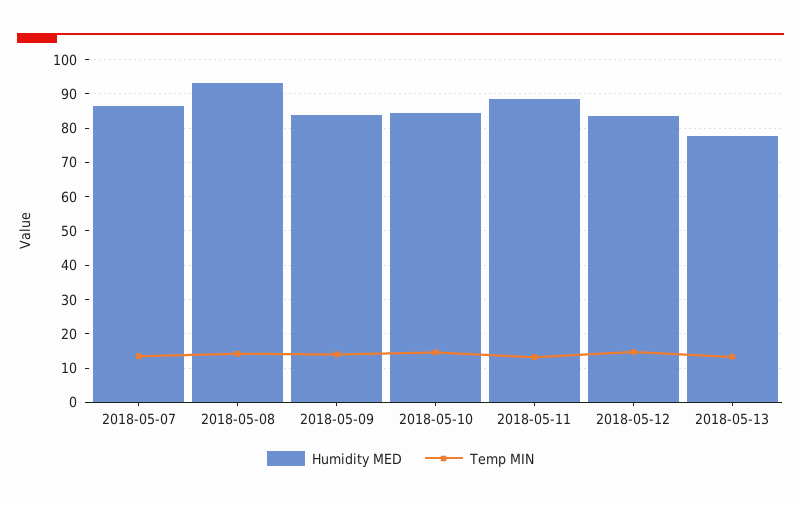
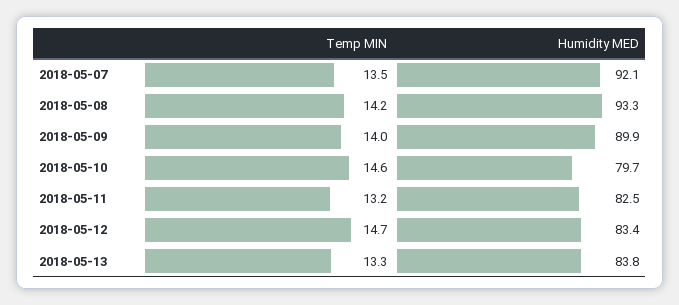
Humidity MED, 2018-05-07: 86 -> 92.1
Humidity MED, 2018-05-09: 84 -> 89.9
Humidity MED, 2018-05-10: 84 -> 79.7
Humidity MED, 2018-05-11: 88 -> 82.5
Humidity MED, 2018-05-13: 78 -> 83.8

